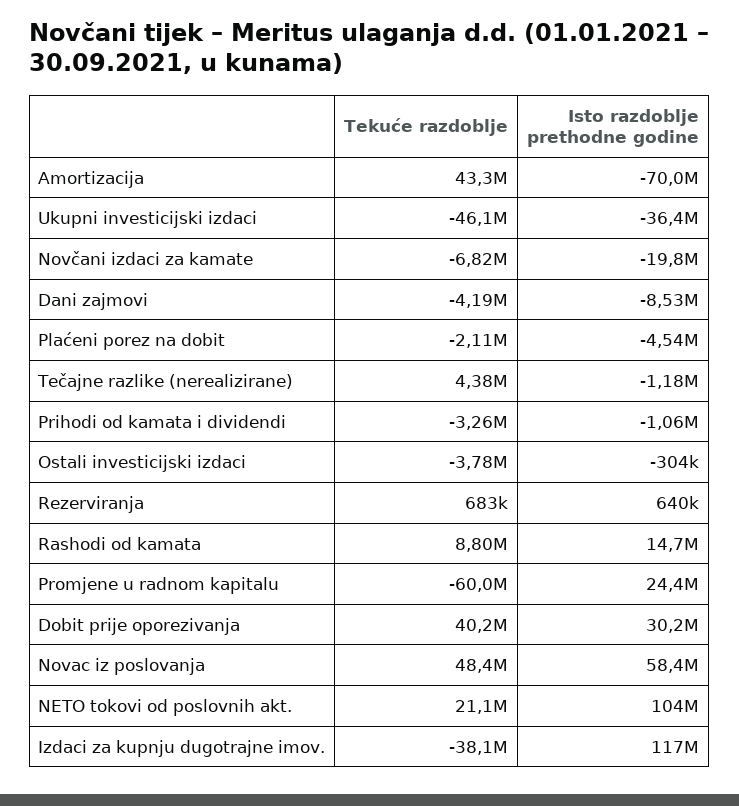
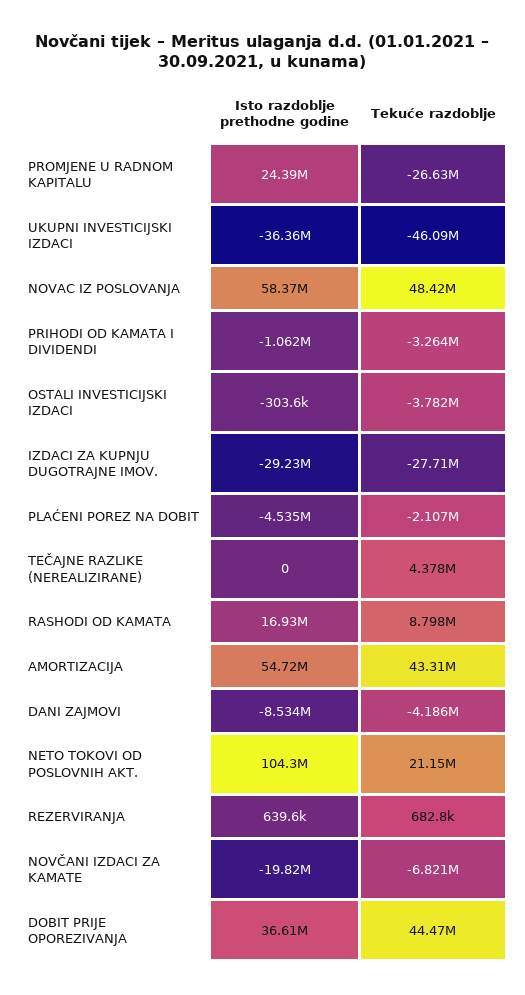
Isto razdoblje prethodne godine, Amortizacija: -70000000 -> 54720000
Isto razdoblje prethodne godine, Tečajne razlike (nerealizirane): -1180000 -> 0
Isto razdoblje prethodne godine, Rashodi od kamata: 14700000 -> 16930000
Tekuće razdoblje, Promjene u radnom kapitalu: -60000000 -> -26630000
Tekuće razdoblje, Dobit prije oporezivanja: 40200000 -> 44470000
Isto razdoblje prethodne godine, Dobit prije oporezivanja: 30200000 -> 36610000
Tekuće razdoblje, Izdaci za kupnju dugotrajne imov.: -38100000 -> -27710000
Isto razdoblje prethodne godine, Izdaci za kupnju dugotrajne imov.: 117000000 -> -29230000

